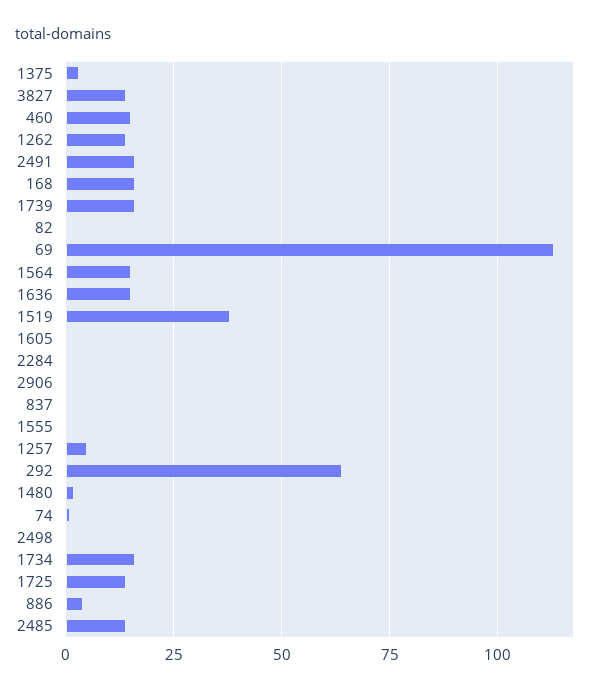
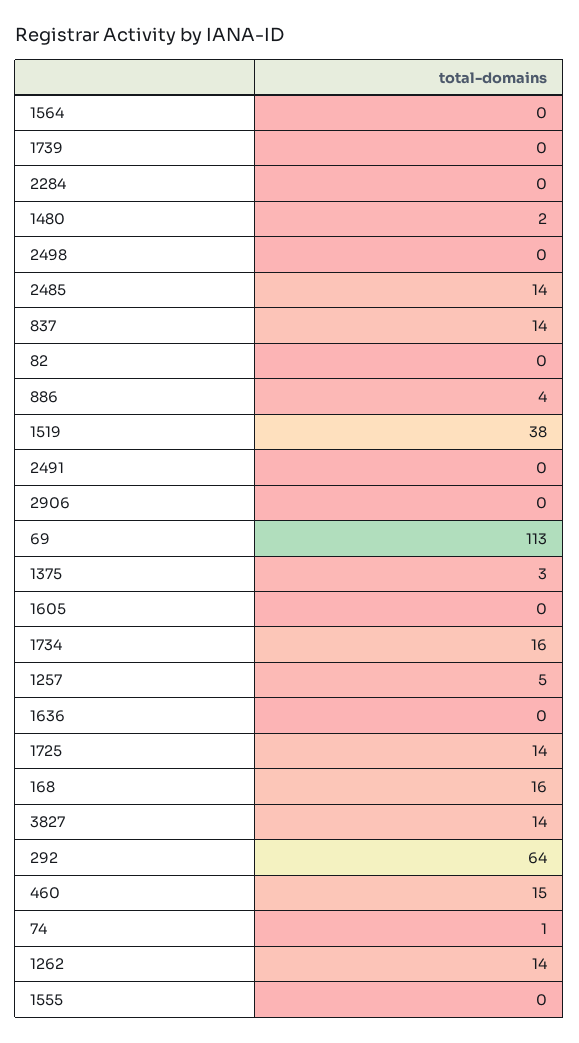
2491: 15 -> 0
1739: 15 -> 0
1564: 15 -> 0
1636: 15 -> 0
837: 0 -> 14

